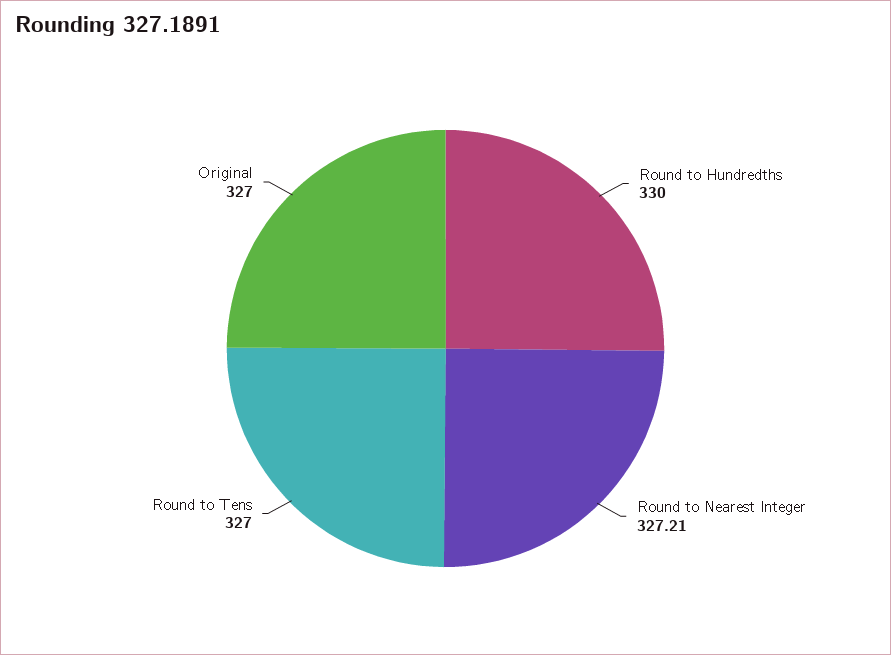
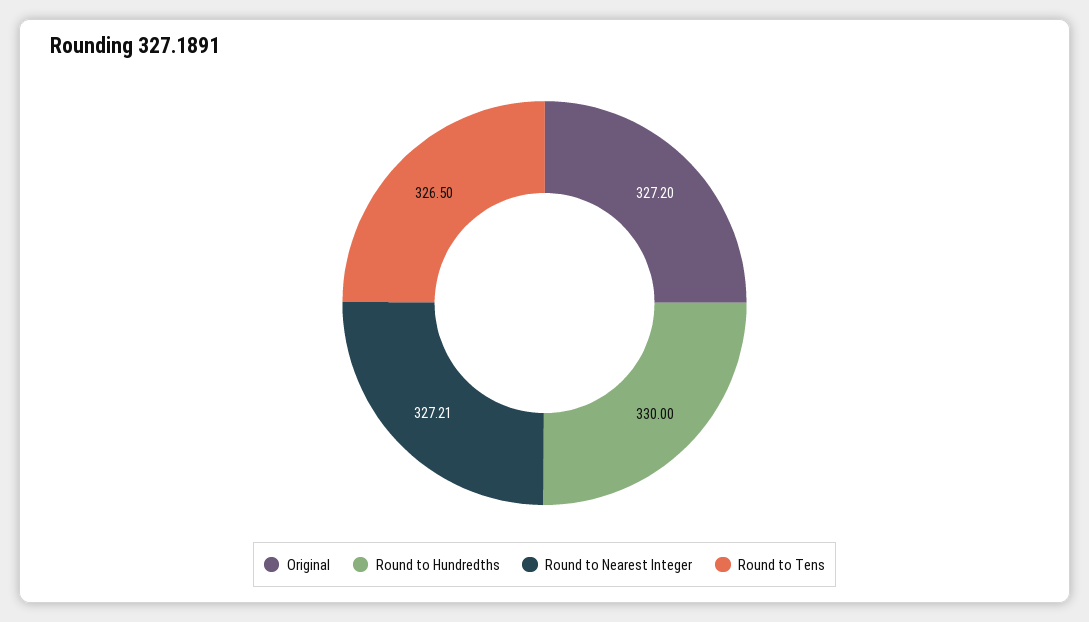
Round to Tens: 327 -> 326.5
Original: 327 -> 327.2

